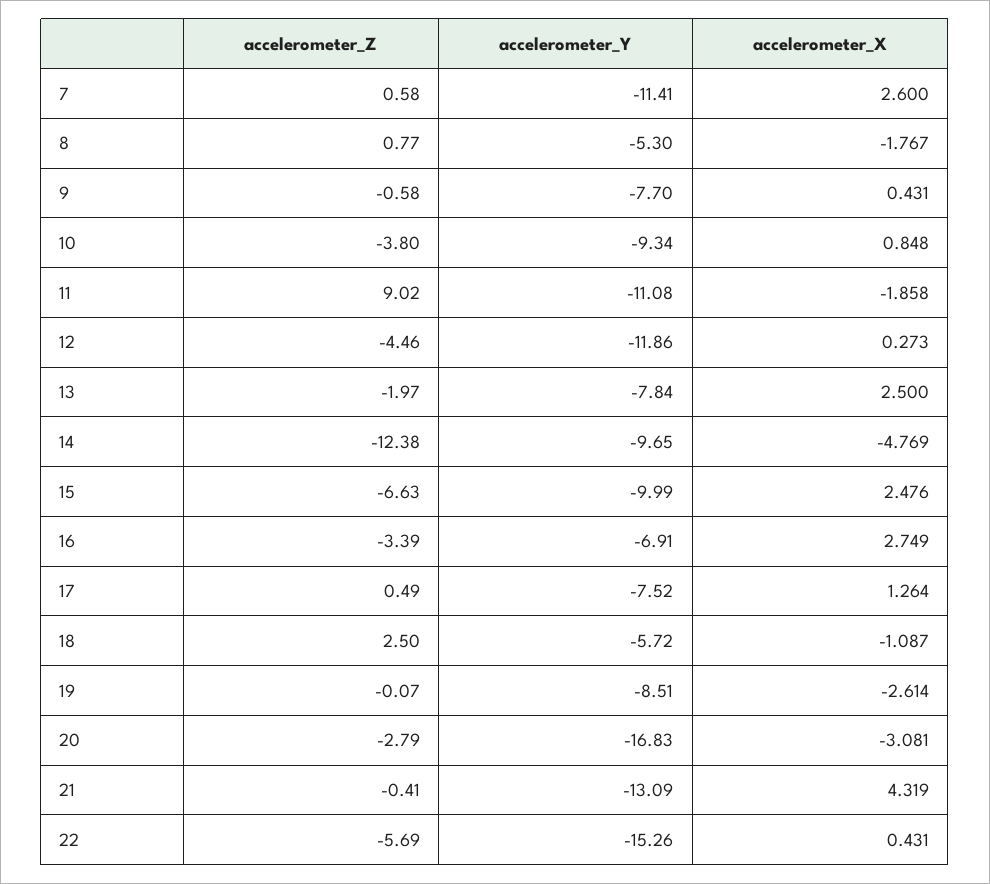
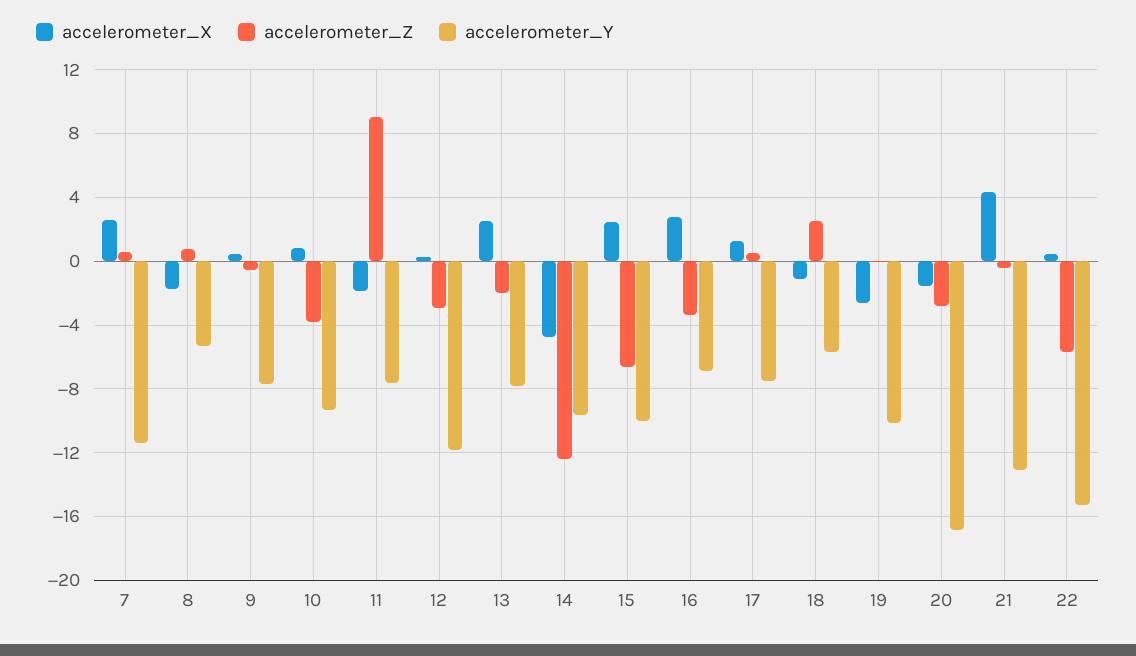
accelerometer_Y, 11: -11.08 -> -7.5
accelerometer_Z, 12: -4.46 -> -3
accelerometer_Y, 19: -8.51 -> -10
accelerometer_X, 20: -3.081 -> -1.5

